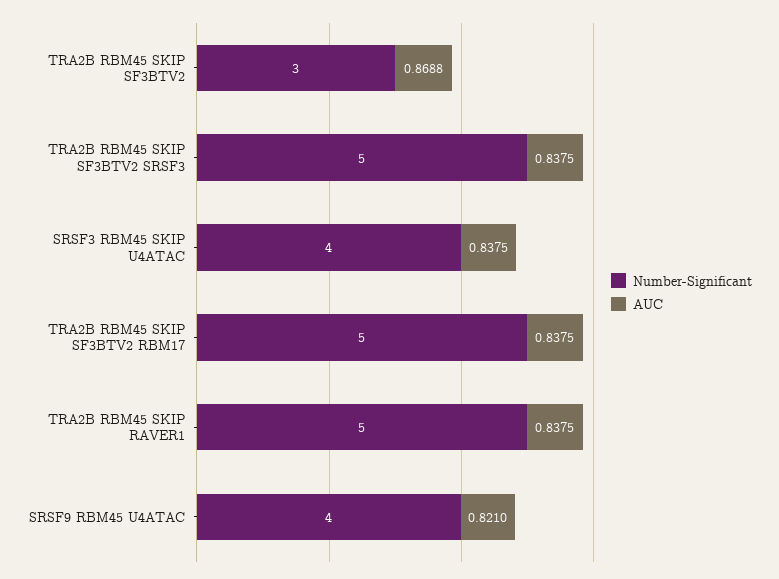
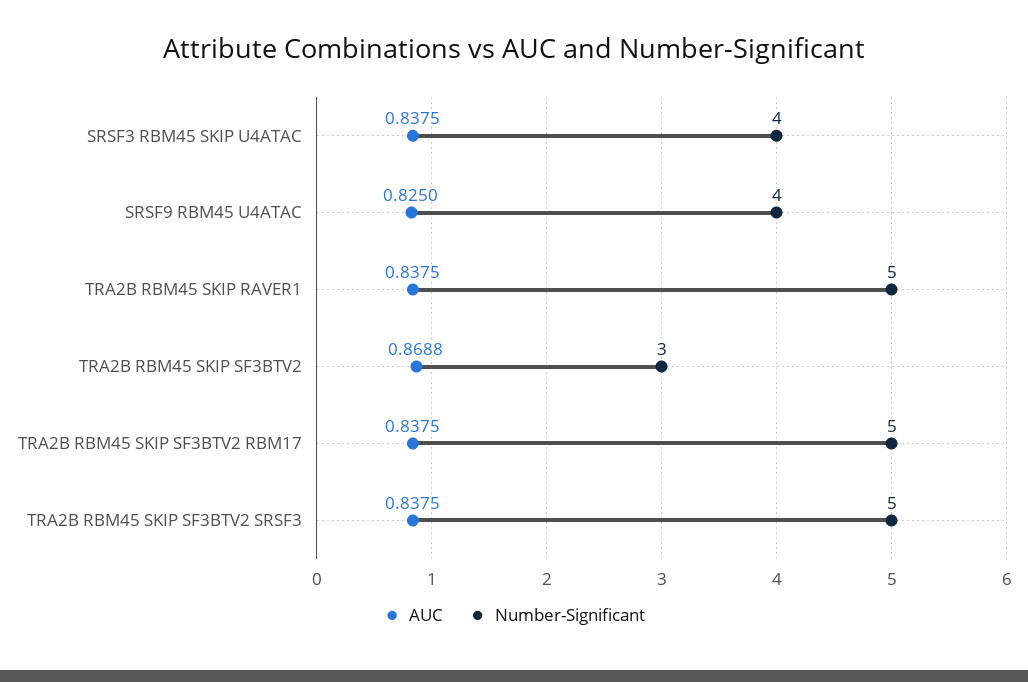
AUC, SRSF9 RBM45 U4ATAC: 0.821 -> 0.825

